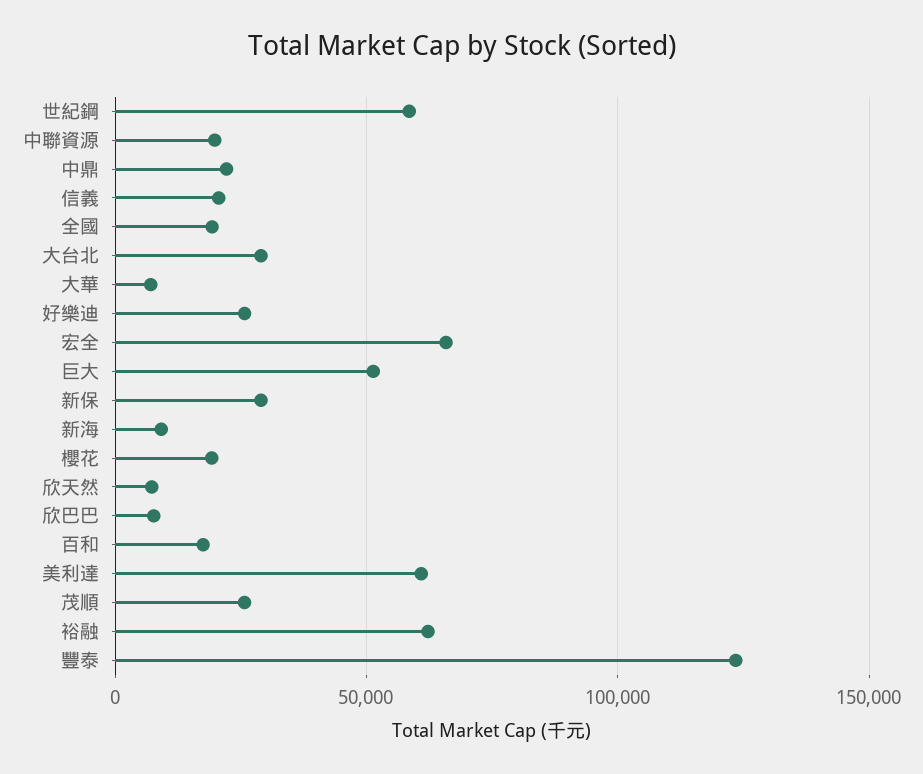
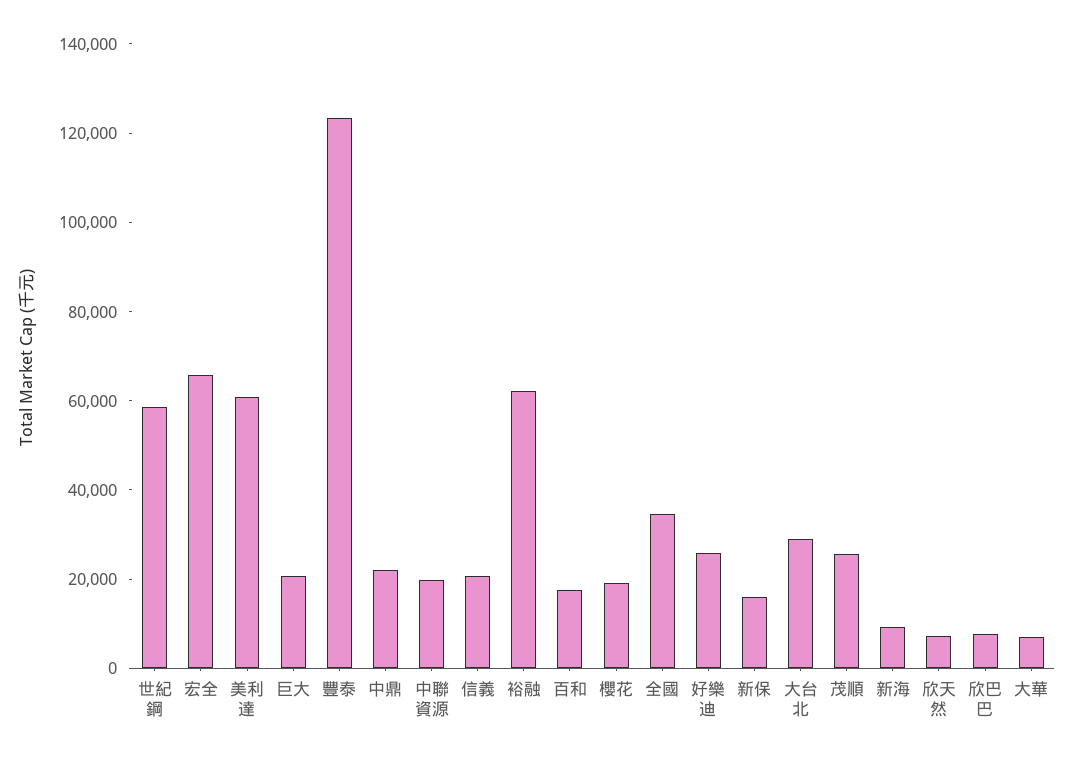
全國: 20000 -> 35000
巨大: 50000 -> 20000
新保: 30000 -> 15000

